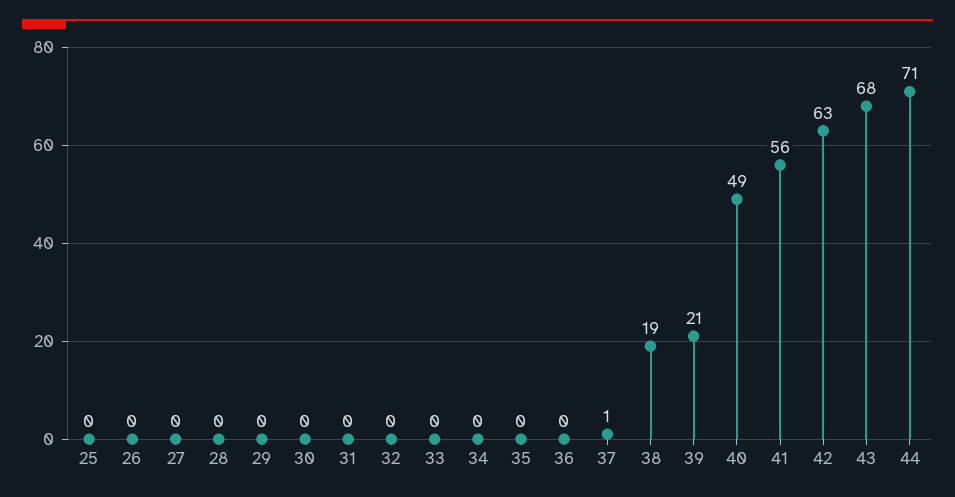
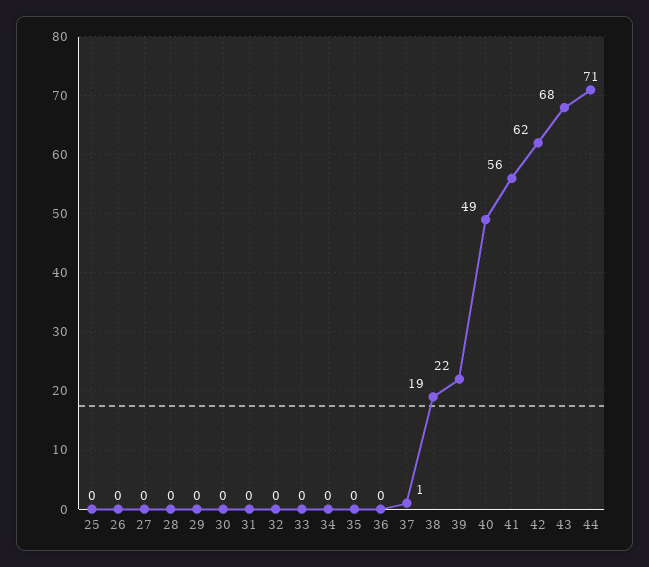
39: 21 -> 22
42: 63 -> 62

